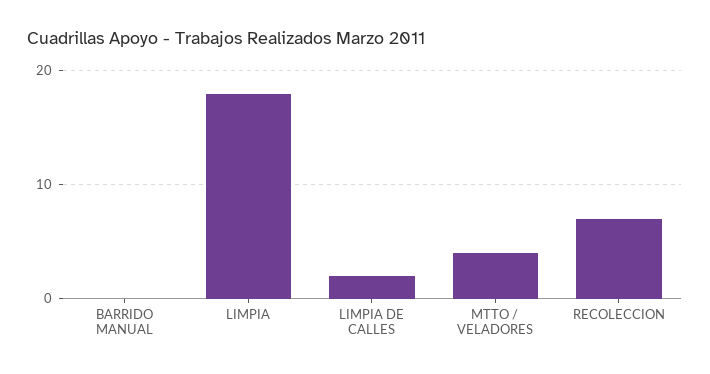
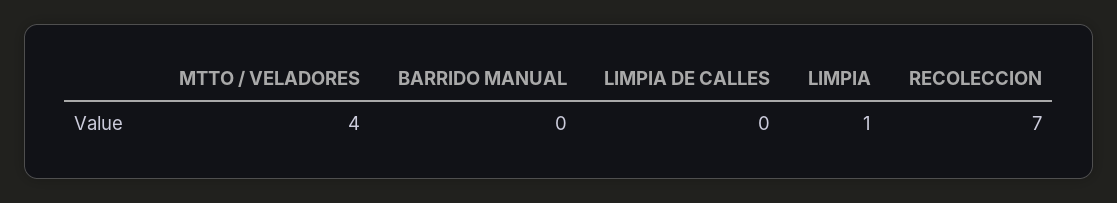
LIMPIA: 18 -> 1
LIMPIA DE CALLES: 2 -> 0

